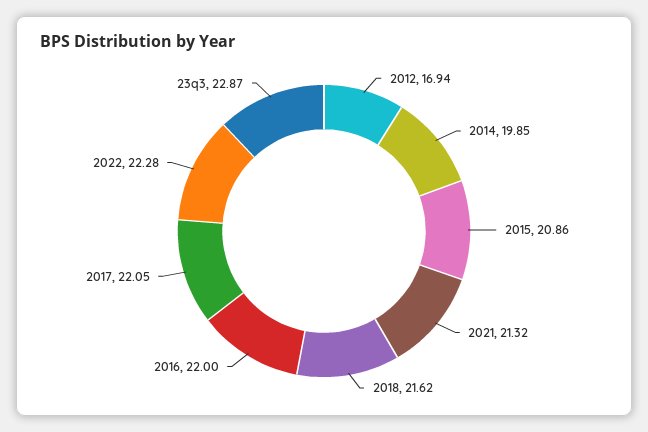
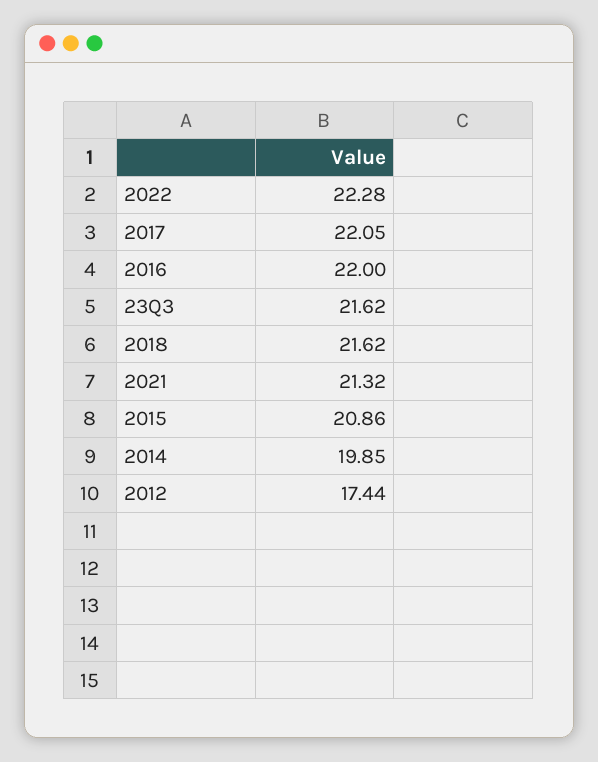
2012: 16.94 -> 17.44
23q3: 22.87 -> 21.62

